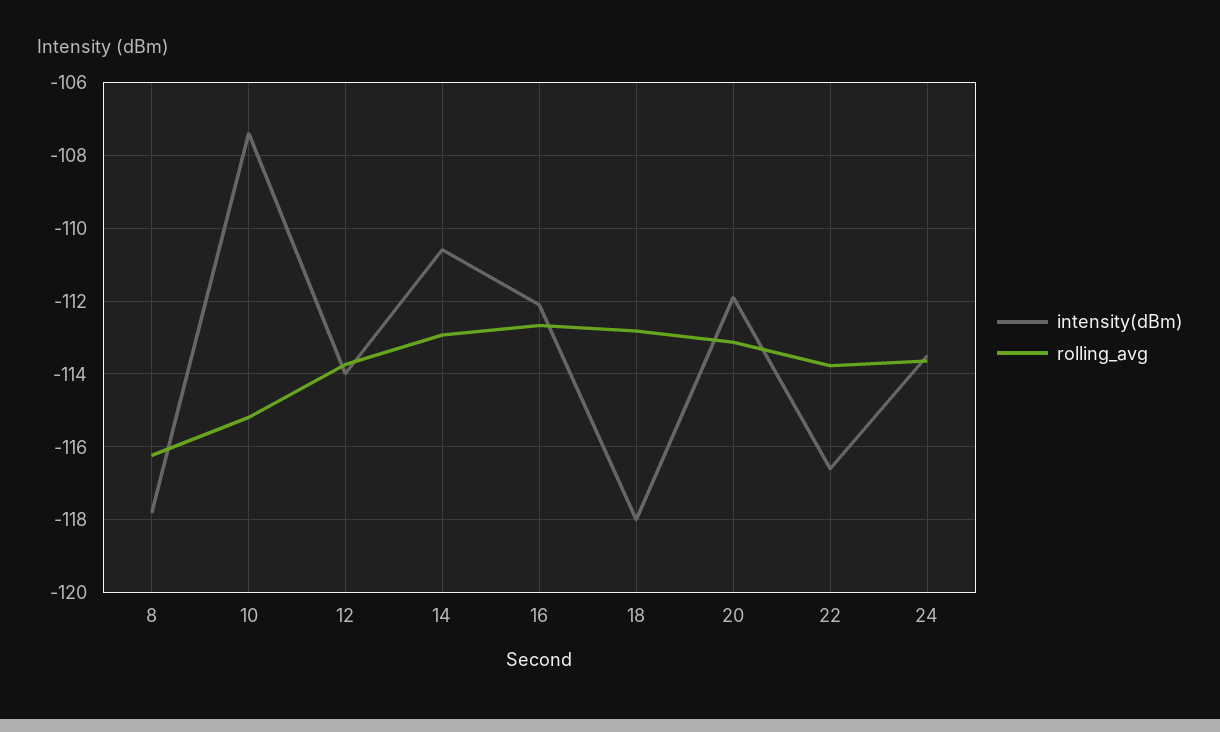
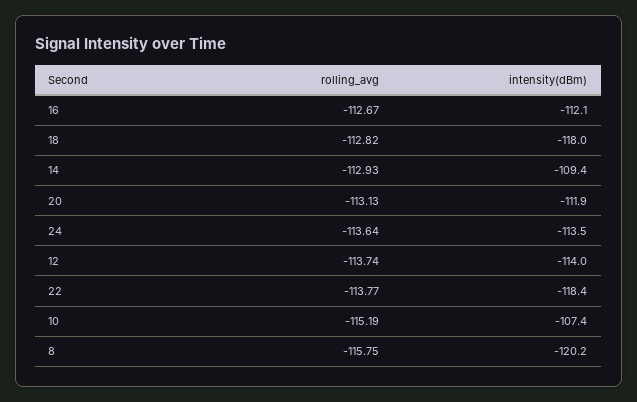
intensity(dBm), 8: -117.8 -> -120.2
rolling_avg, 8: -116.2 -> -115.75
intensity(dBm), 14: -110.6 -> -109.4
intensity(dBm), 22: -116.6 -> -118.4

